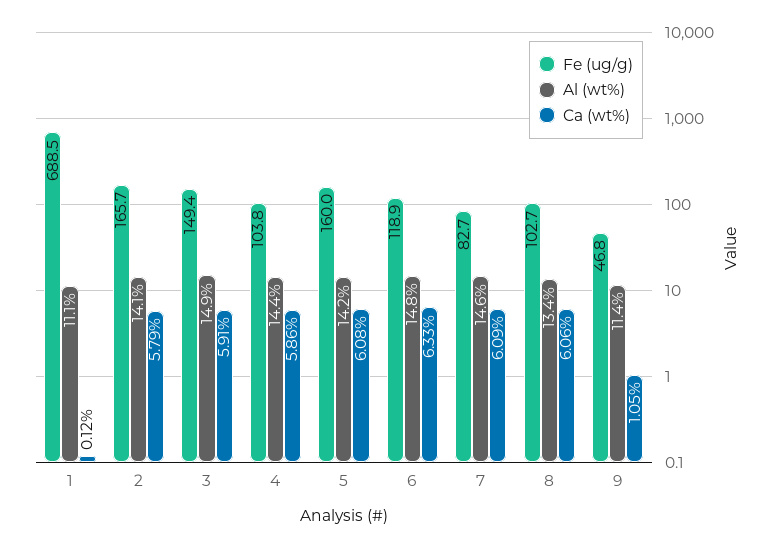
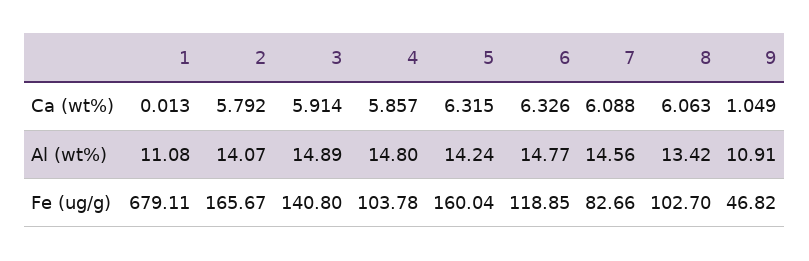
Fe (ug/g), 1: 688.5 -> 679.11
Ca (wt%), 1: 0.12 -> 0.013
Fe (ug/g), 3: 149.4 -> 140.8
Al (wt%), 4: 14.4 -> 14.8
Ca (wt%), 5: 6.08 -> 6.315
Al (wt%), 9: 11.4 -> 10.91

